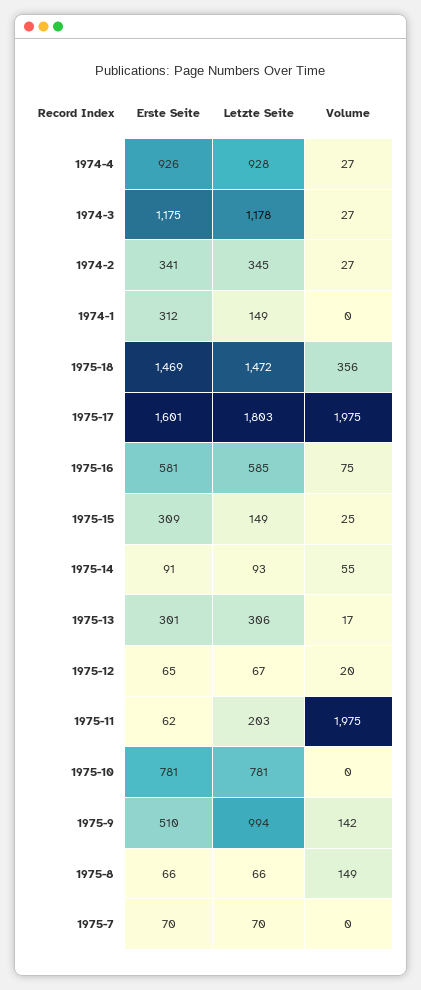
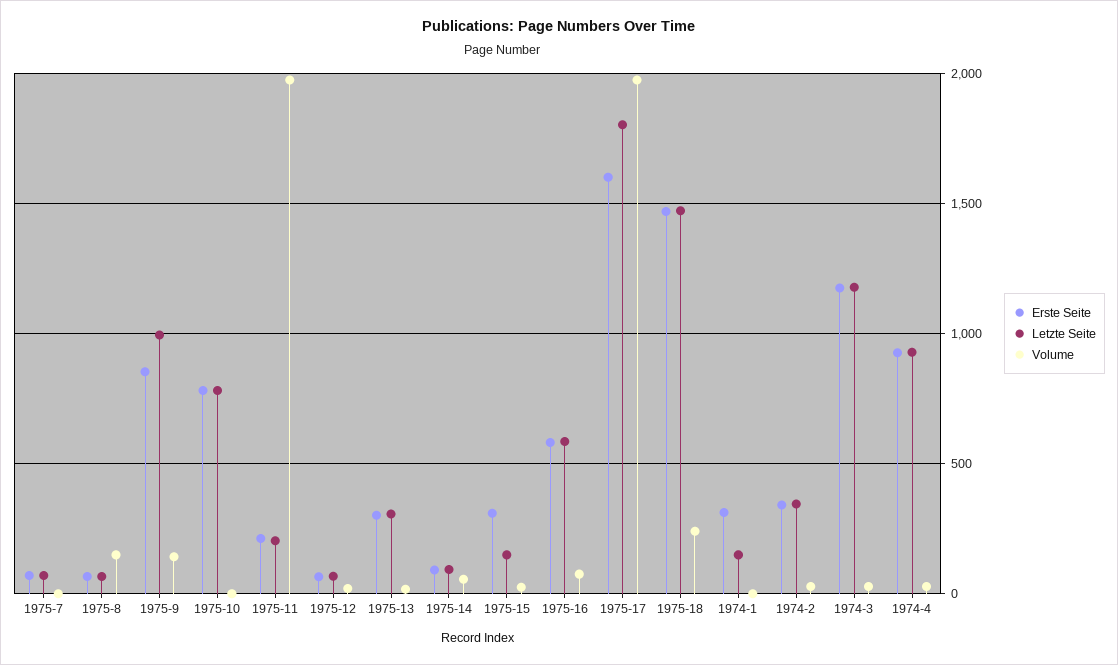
Volume, 1975-18: 356 -> 250
Erste Seite, 1975-11: 62 -> 200
Erste Seite, 1975-9: 510 -> 850

